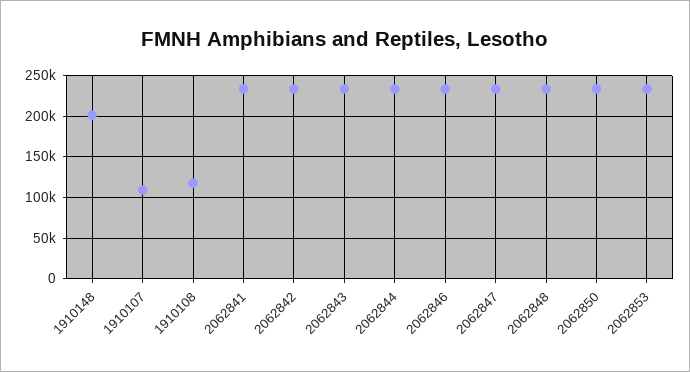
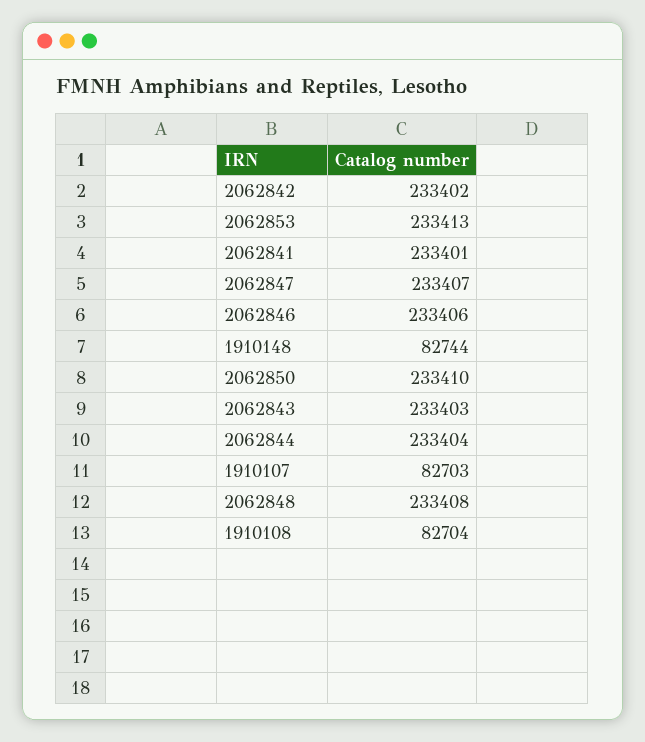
1910148: 200000 -> 82744
1910107: 110000 -> 82703
1910108: 120000 -> 82704

